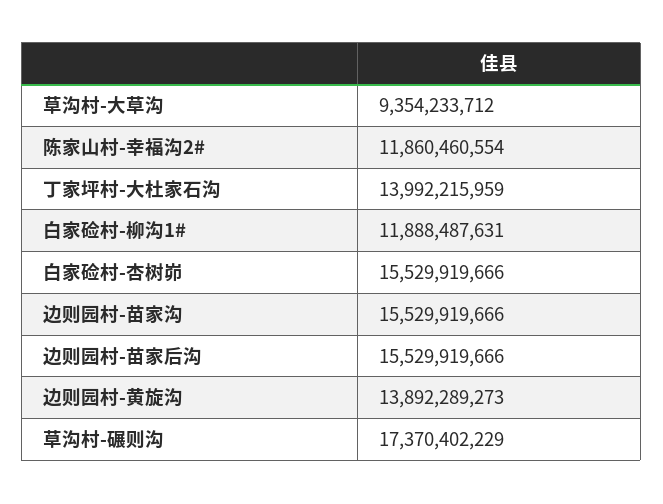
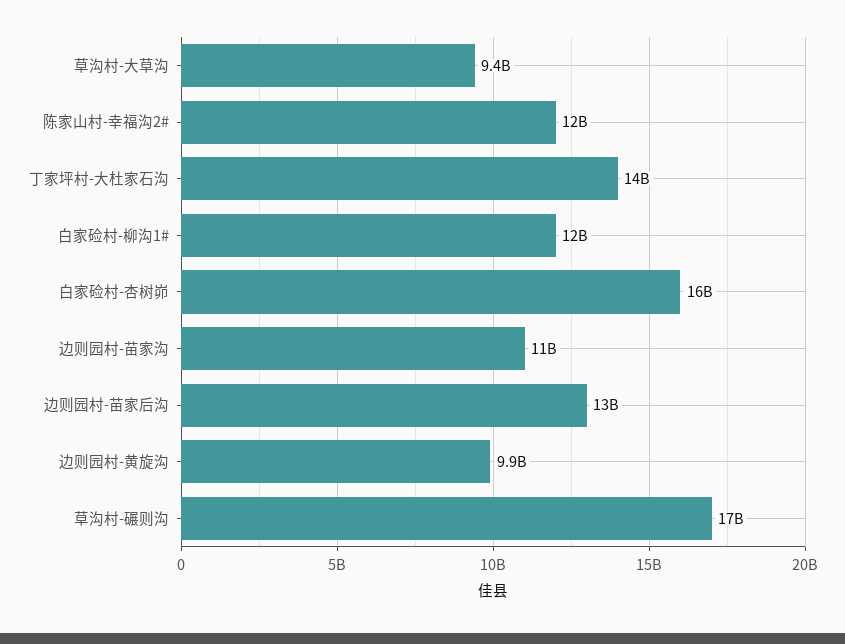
边则园村-苗家沟: 15529919666 -> 11000000000
边则园村-苗家后沟: 15529919666 -> 13000000000
边则园村-黄旋沟: 13892289273 -> 9900000000

